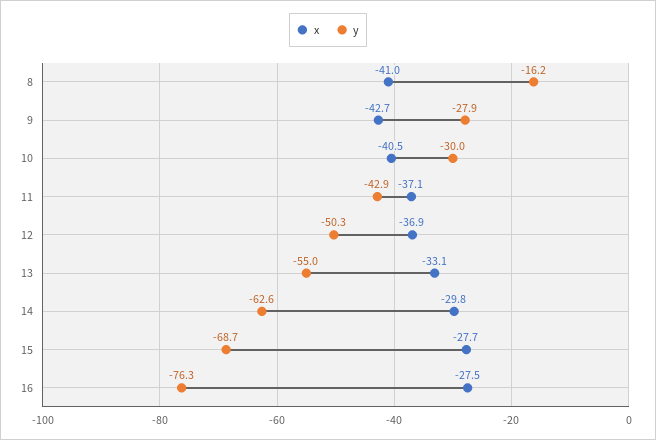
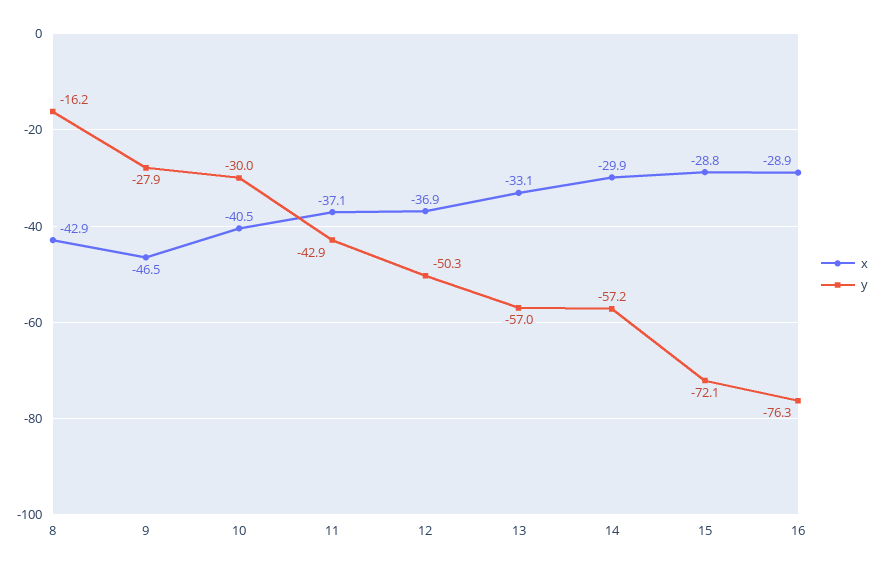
x, 8: -41 -> -42.9
x, 9: -42.7 -> -46.5
y, 13: -55 -> -57
x, 14: -29.8 -> -29.9
y, 14: -62.6 -> -57.2
x, 15: -27.7 -> -28.8
y, 15: -68.7 -> -72.1
x, 16: -27.5 -> -28.9

